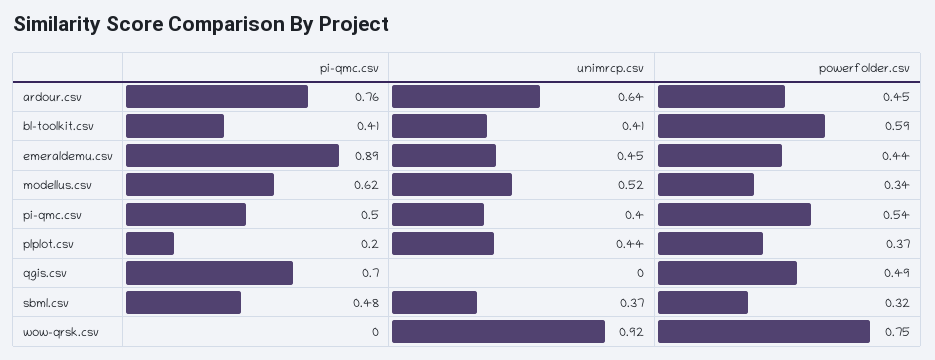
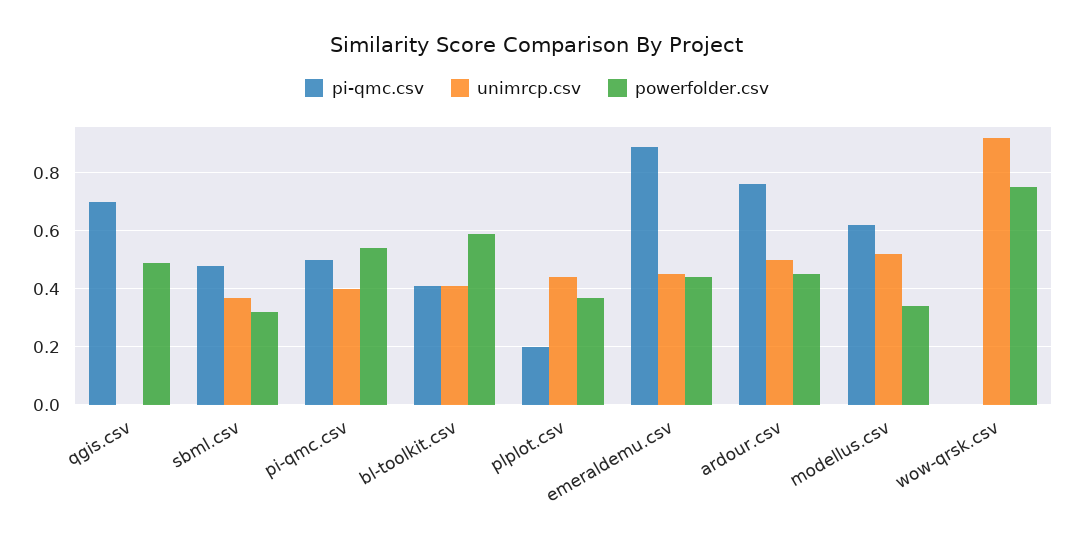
unimrcp.csv, ardour.csv: 0.64 -> 0.5

